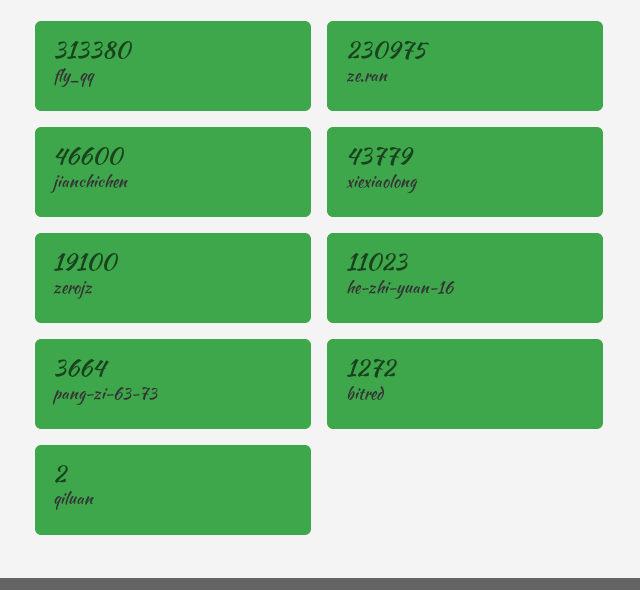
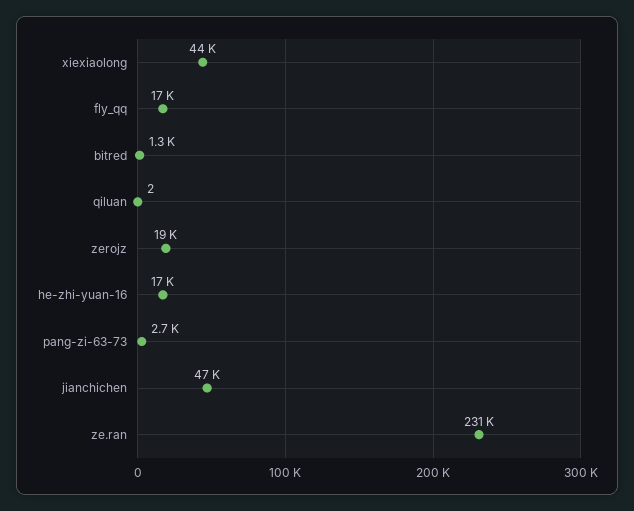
fly_qq: 313380 -> 17000
he-zhi-yuan-16: 11023 -> 17000
pang-zi-63-73: 3664 -> 2700

